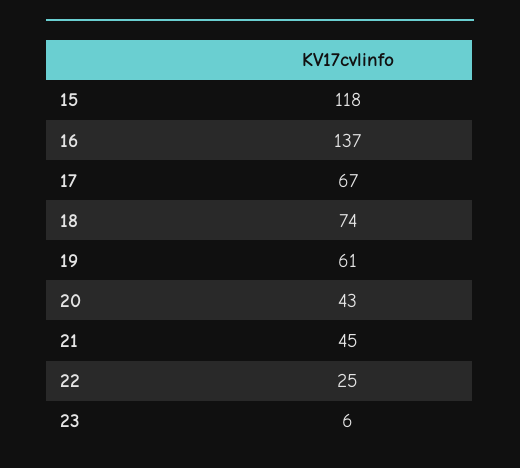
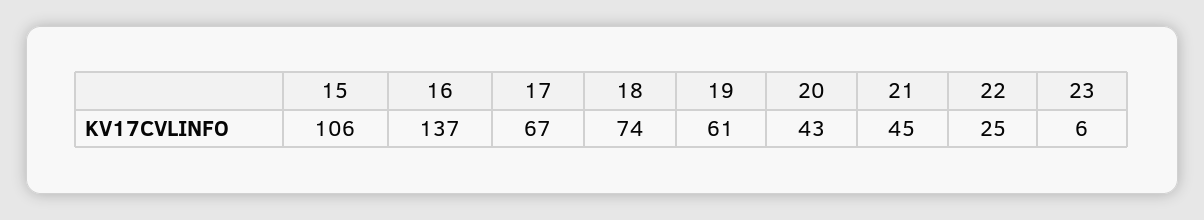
15: 118 -> 106

